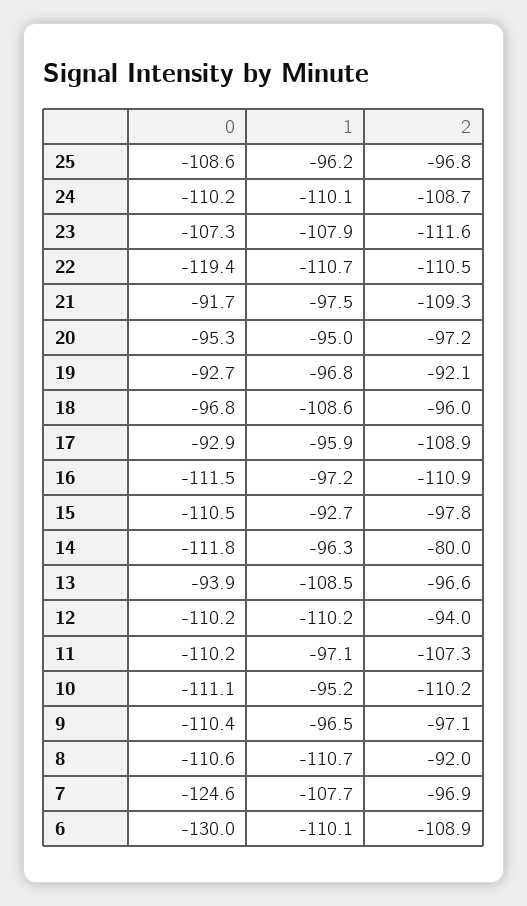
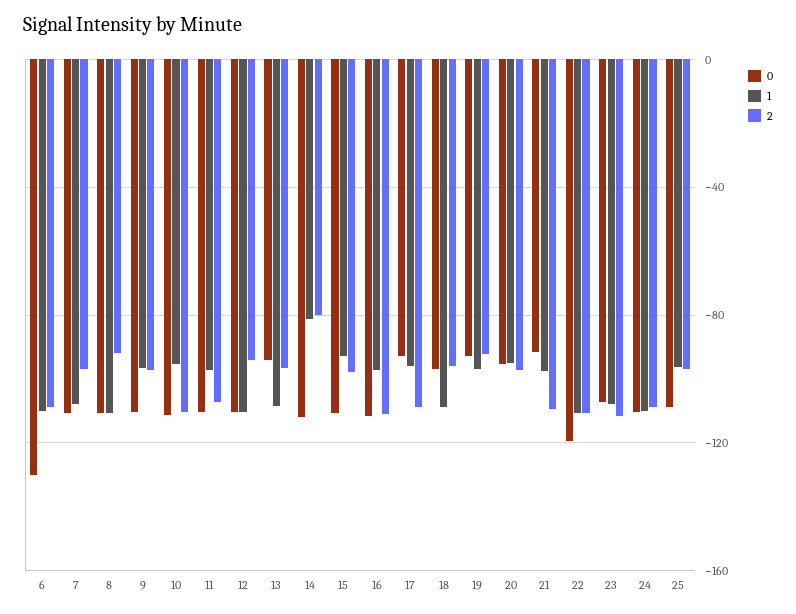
1, 14: -96.3 -> -80
0, 7: -124.6 -> -110

